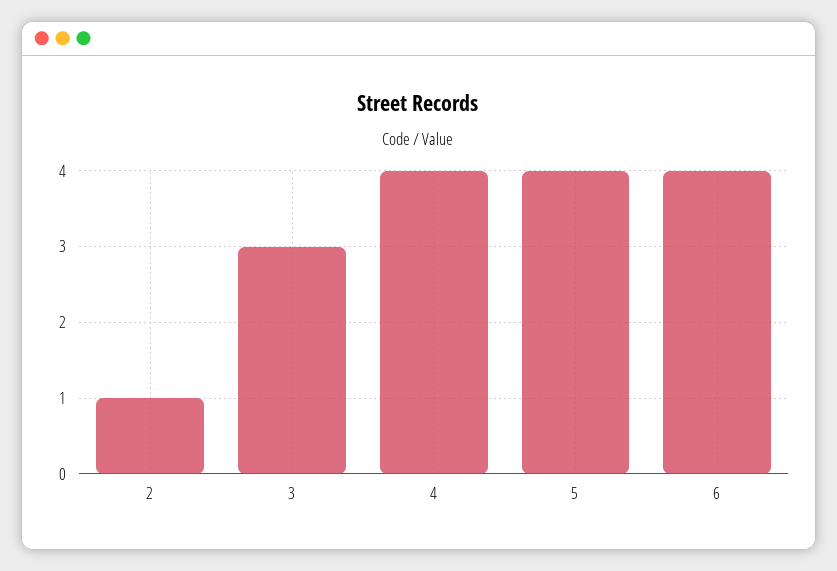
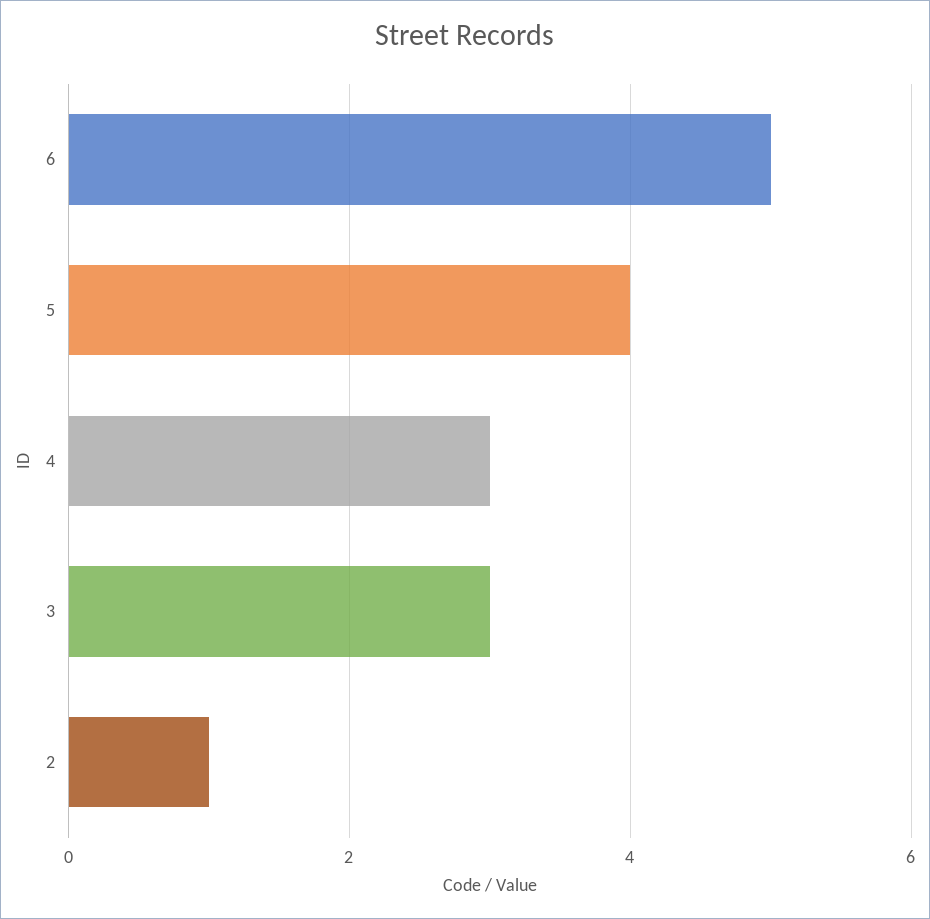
4: 4 -> 3
6: 4 -> 5

